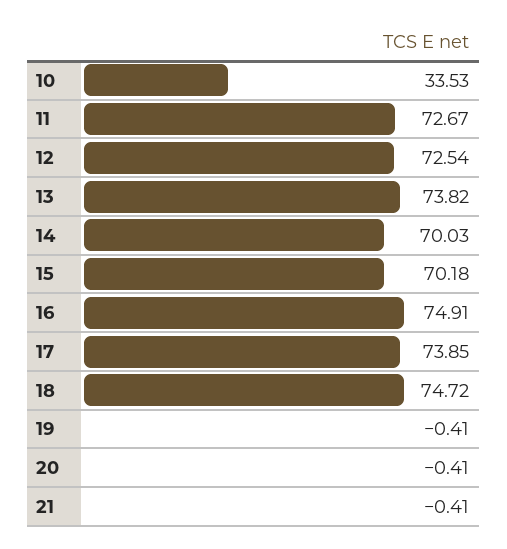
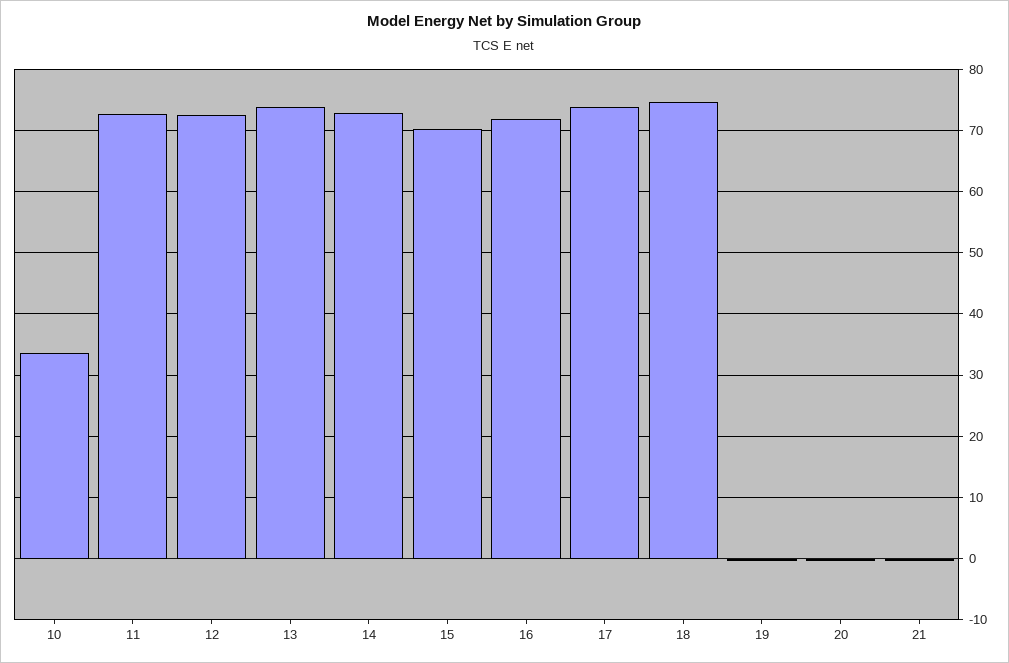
14: 70.03 -> 73
16: 74.91 -> 72

